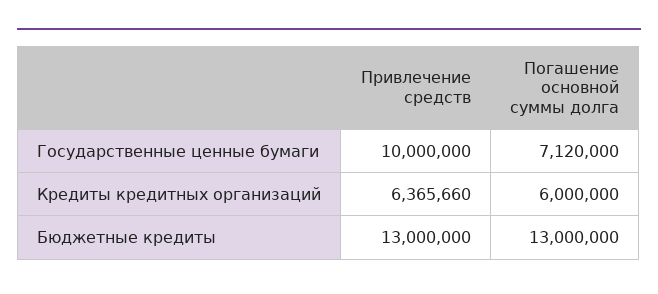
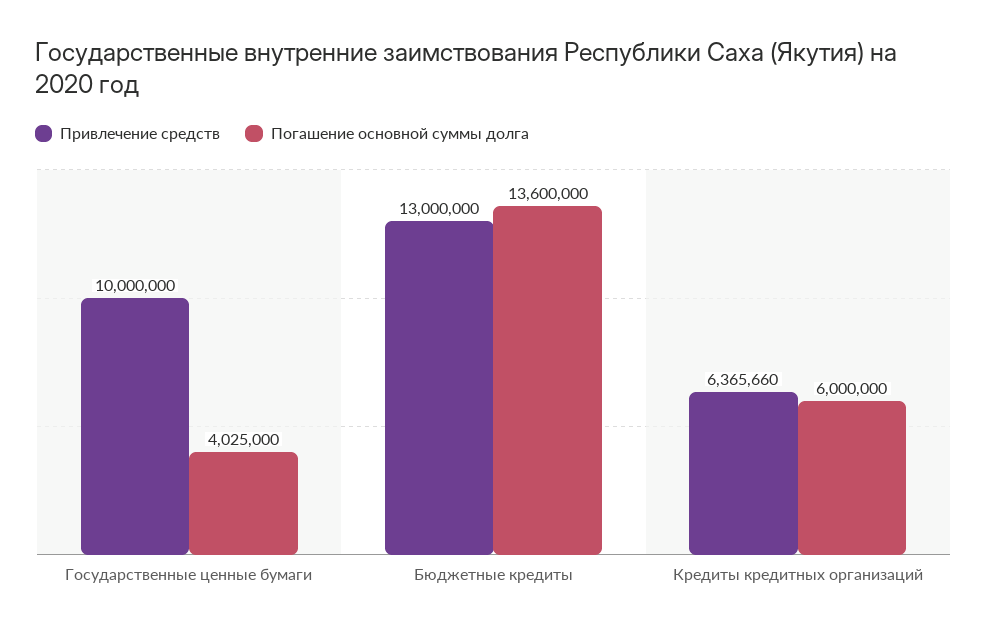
Погашение основной суммы долга, Государственные ценные бумаги: 7120000 -> 4025000
Погашение основной суммы долга, Бюджетные кредиты: 13000000 -> 13600000

